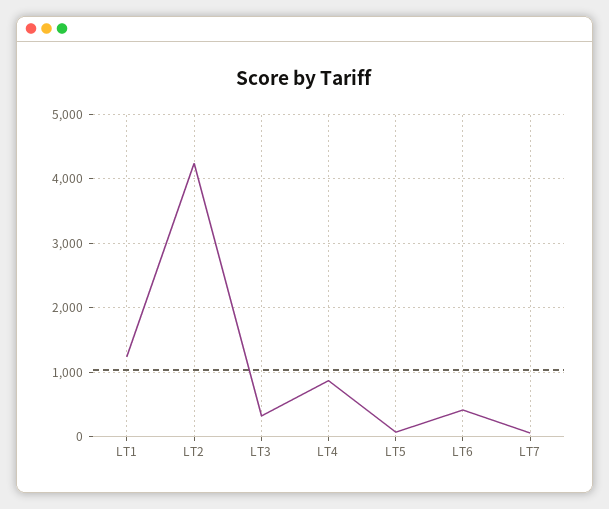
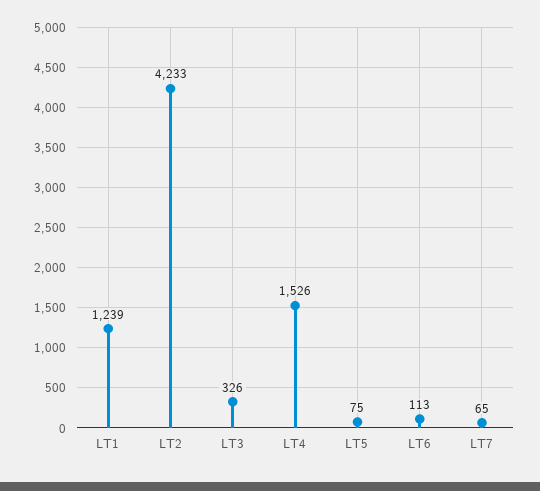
LT4: 900 -> 1526
LT6: 400 -> 113

